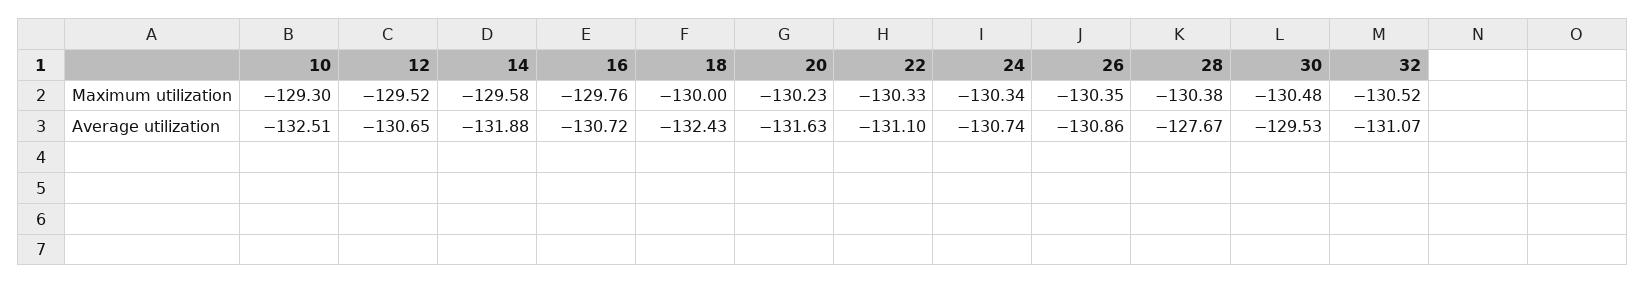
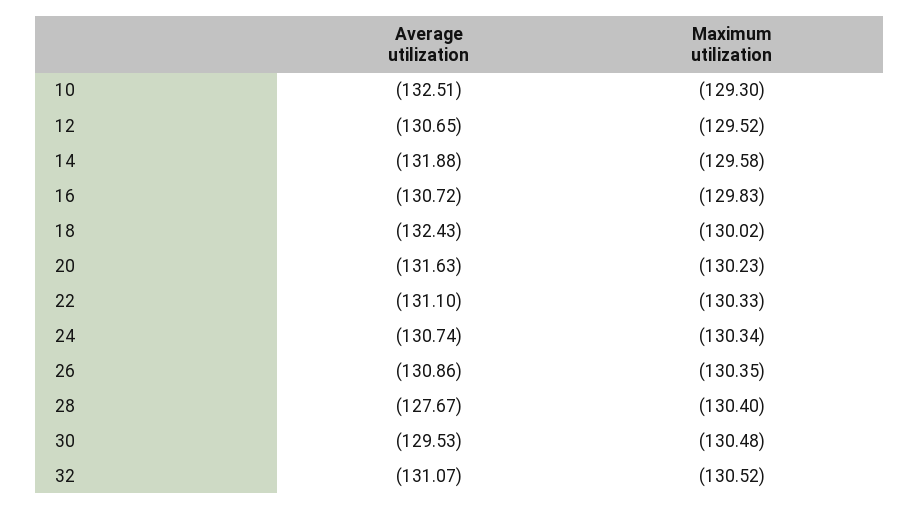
16, Maximum utilization: -129.76 -> -129.83
18, Maximum utilization: -130 -> -130.02
28, Maximum utilization: -130.38 -> -130.4

